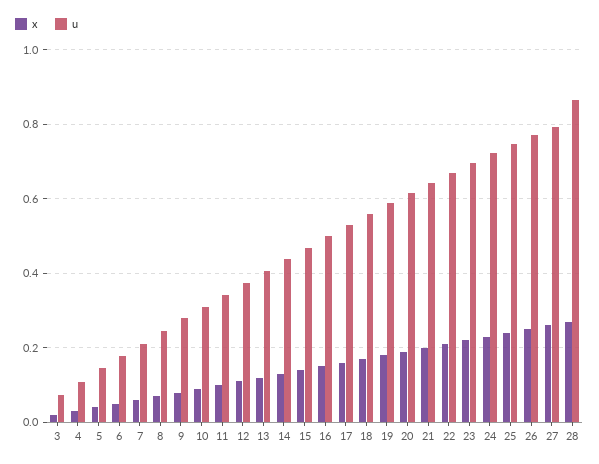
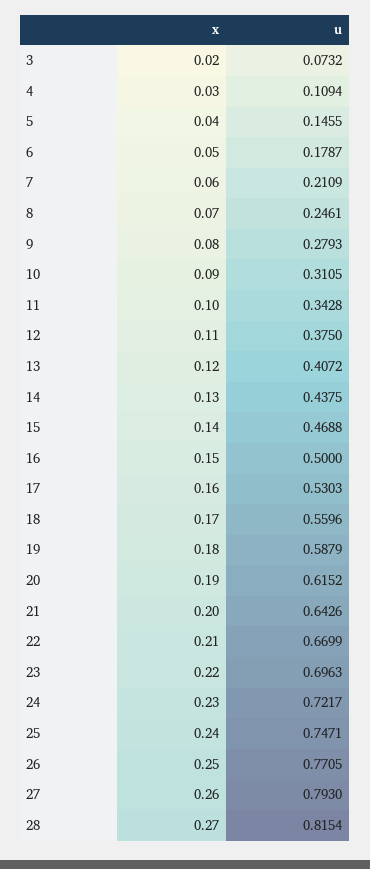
u, 28: 0.86 -> 0.8154

